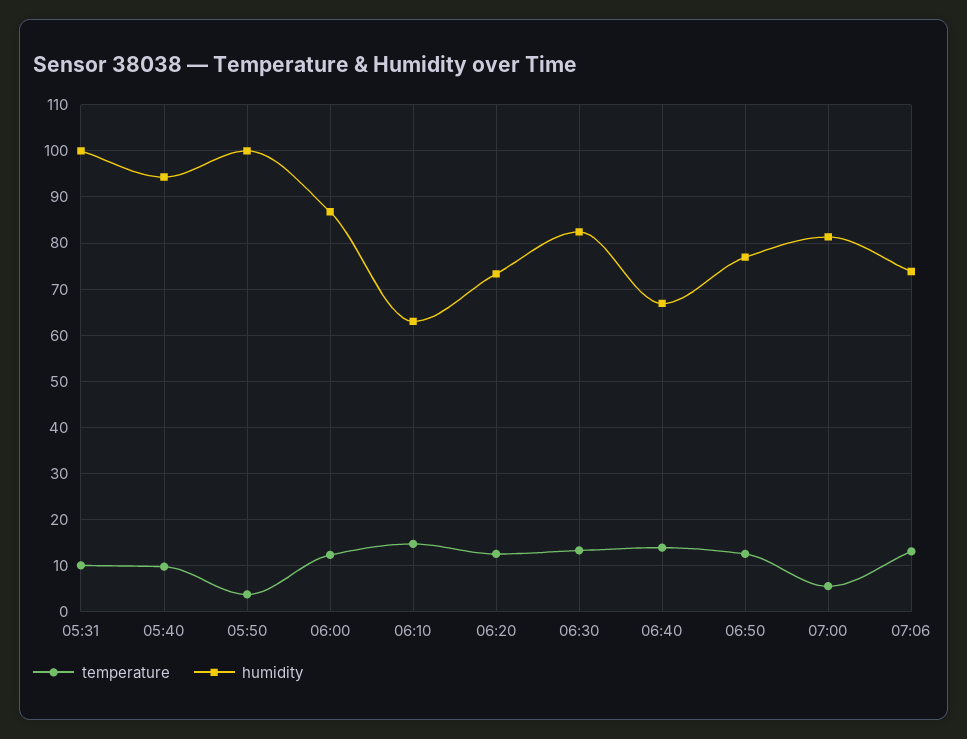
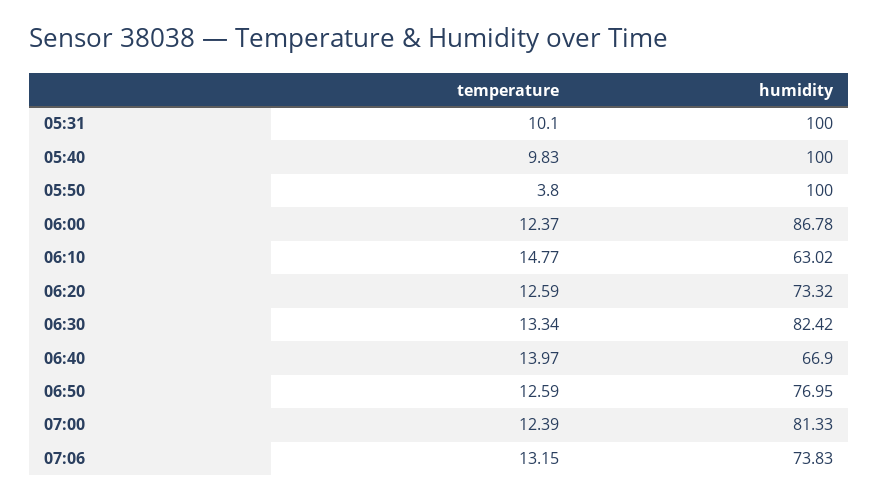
humidity, 05:40: 94 -> 100
temperature, 07:00: 6 -> 12.39

